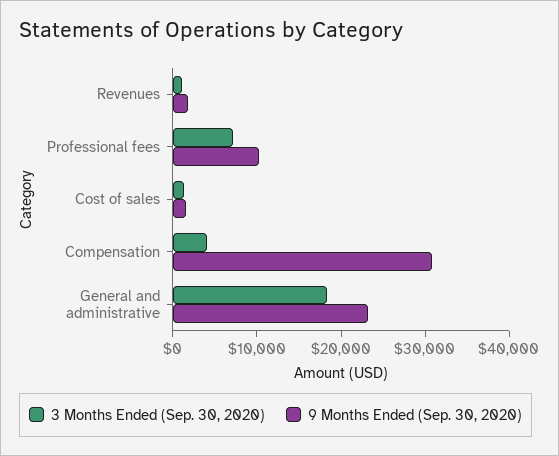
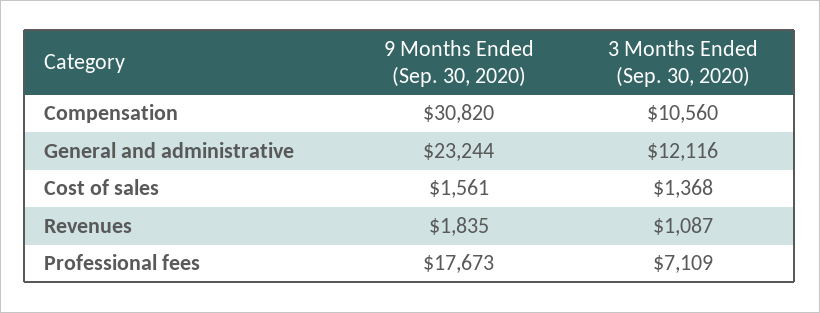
9 Months Ended (Sep. 30, 2020), Professional fees: 10000 -> 17673
3 Months Ended (Sep. 30, 2020), Compensation: 4000 -> 10560
3 Months Ended (Sep. 30, 2020), General and administrative: 18000 -> 12116

